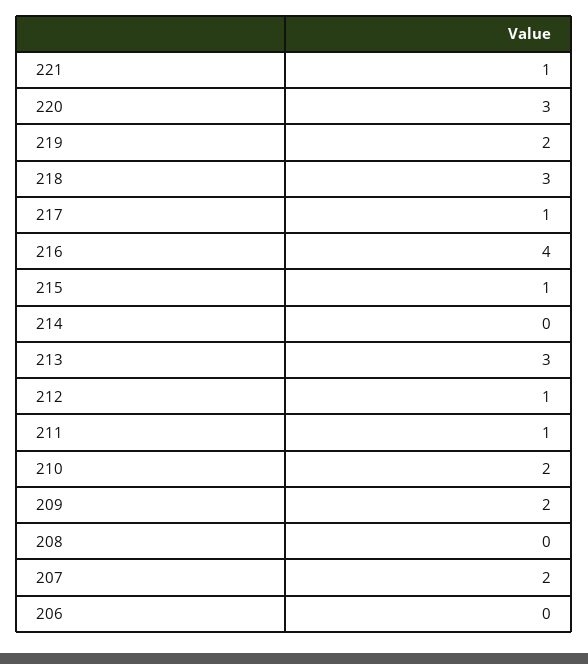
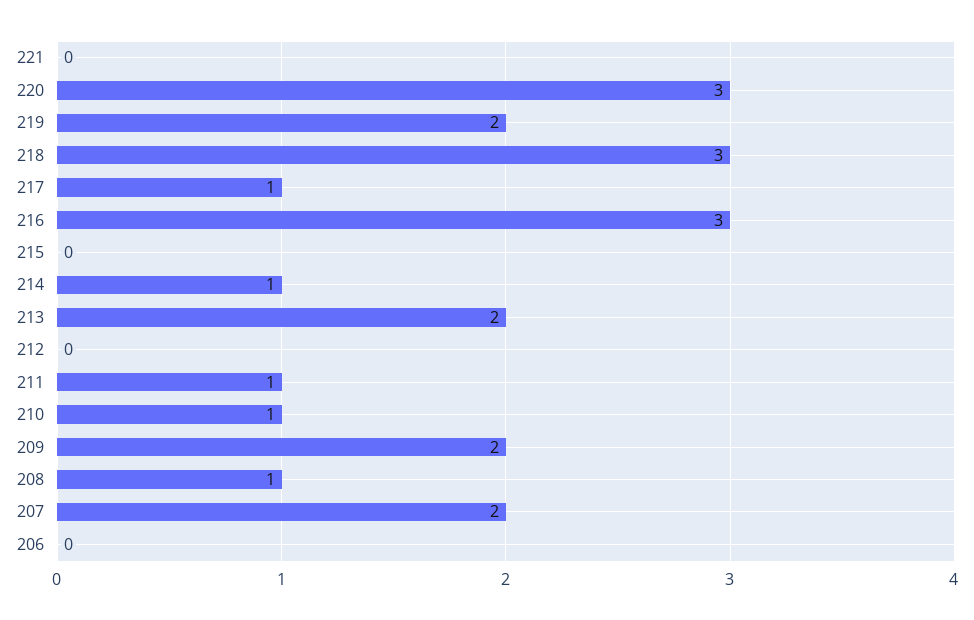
221: 1 -> 0
216: 4 -> 3
215: 1 -> 0
214: 0 -> 1
213: 3 -> 2
212: 1 -> 0
210: 2 -> 1
208: 0 -> 1

